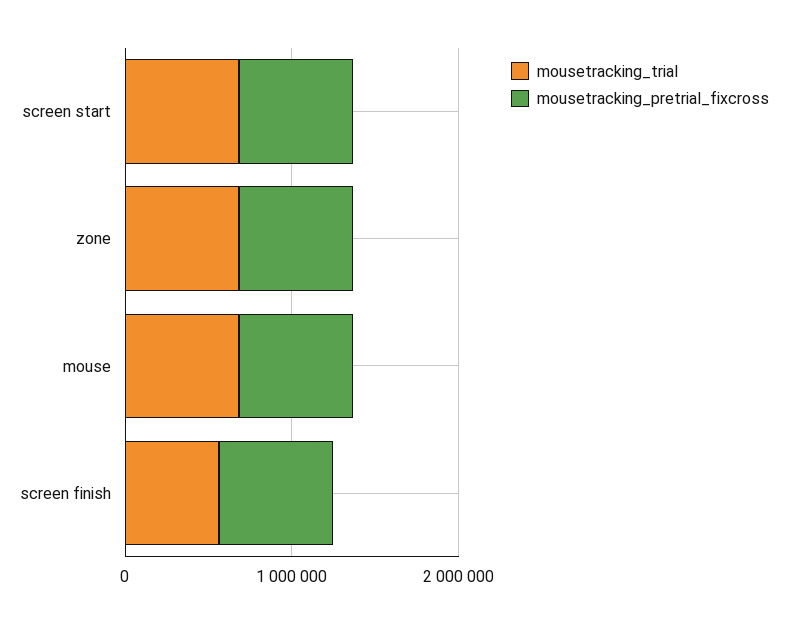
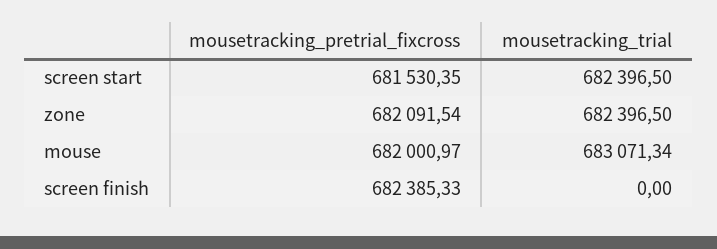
mousetracking_trial, screen finish: 600000 -> 0

